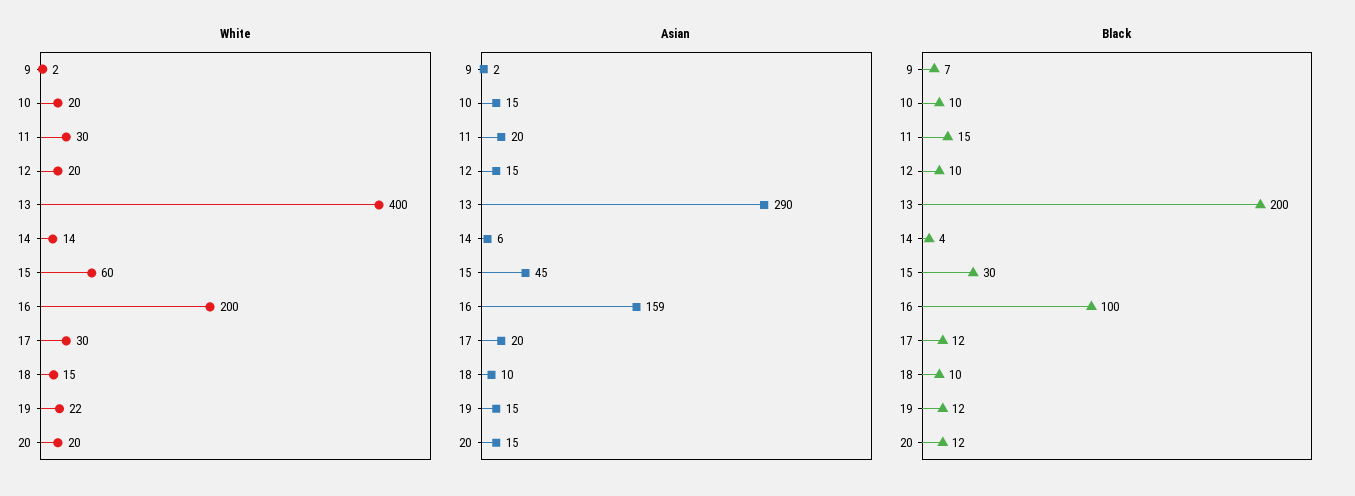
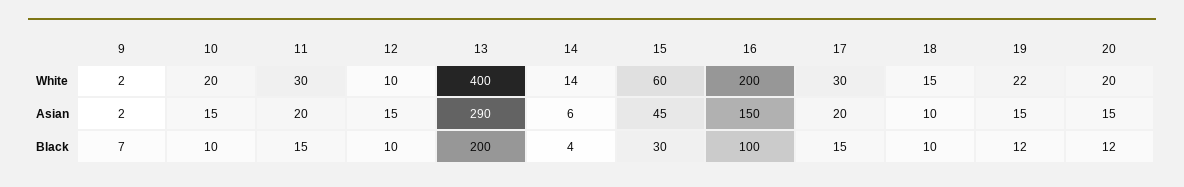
White, 12: 20 -> 10
Asian, 16: 159 -> 150
Black, 17: 12 -> 15

